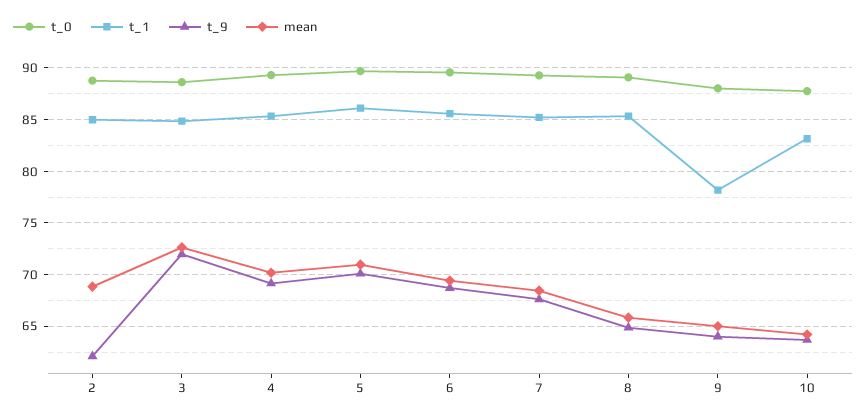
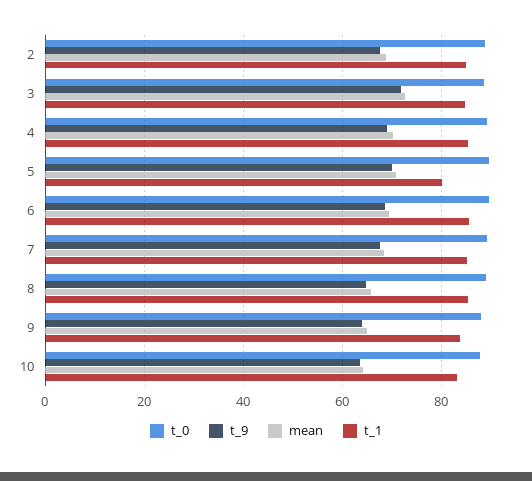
t_9, 2: 62 -> 68
t_1, 5: 86 -> 80
t_1, 9: 78 -> 84

